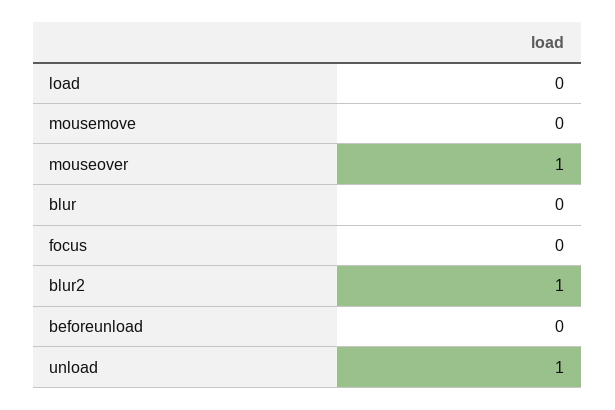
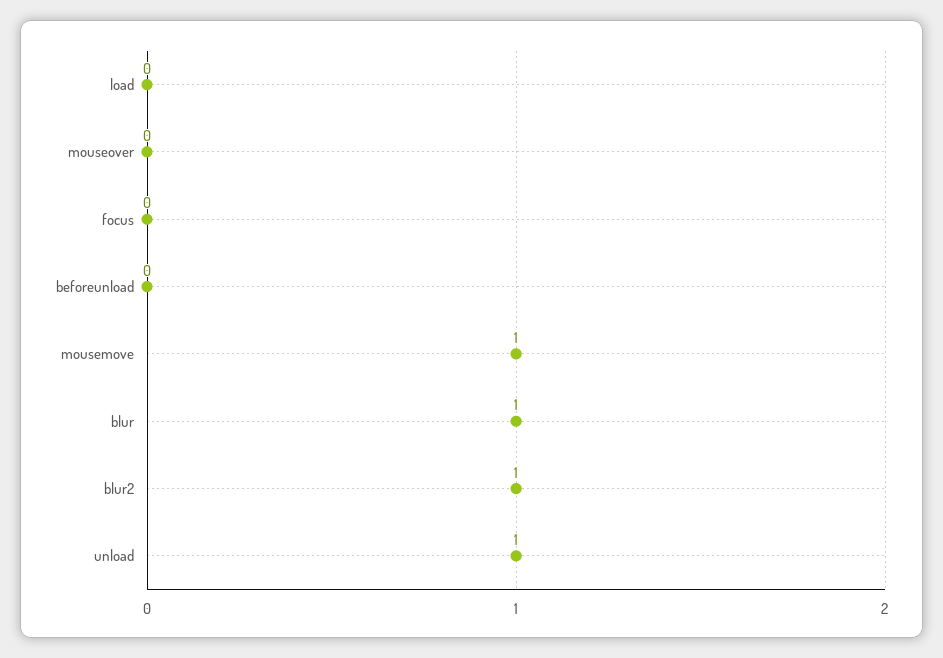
mousemove: 0 -> 1
mouseover: 1 -> 0
blur: 0 -> 1

